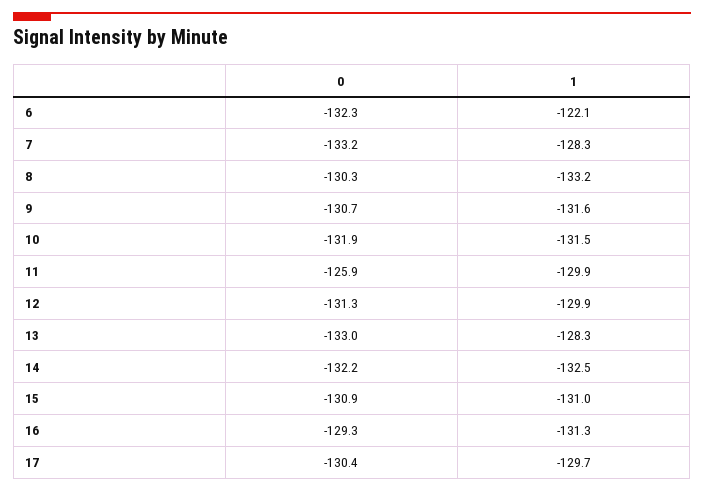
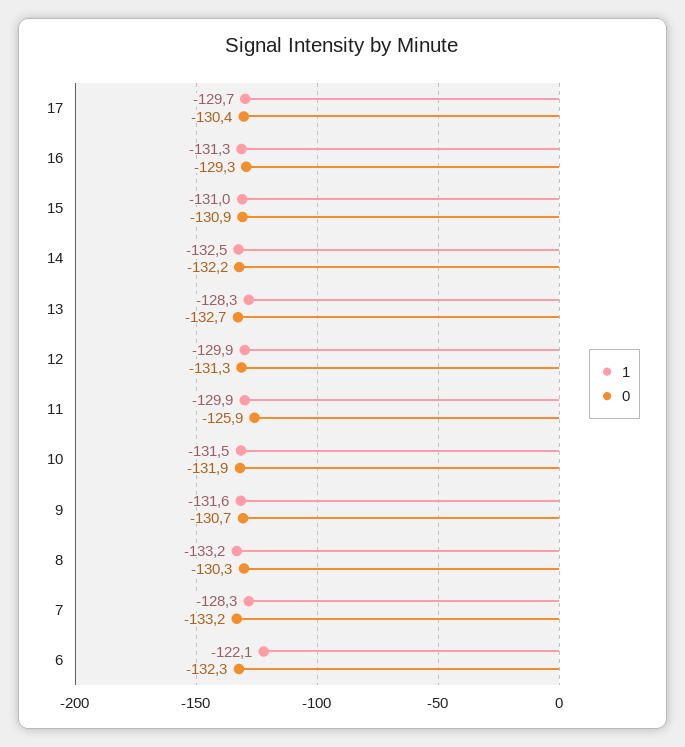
0, 13: -133 -> -132.7

